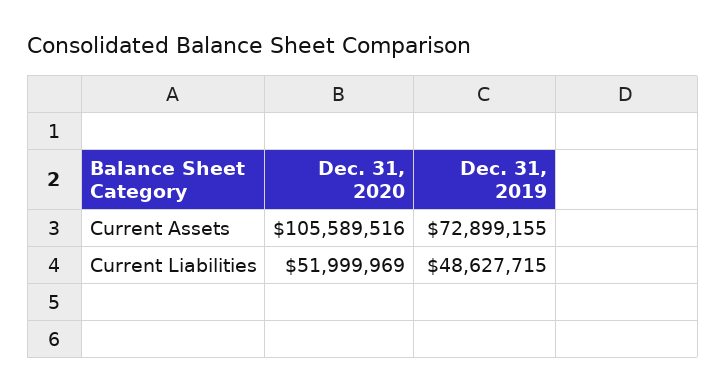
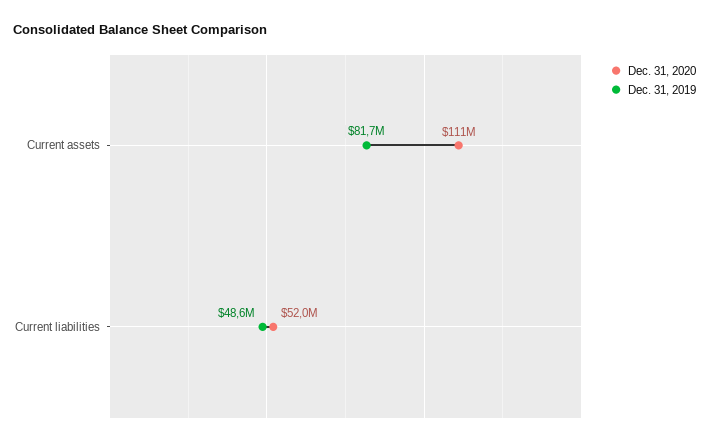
Dec. 31, 2020, Current Assets: 105589516 -> 111000000
Dec. 31, 2019, Current Assets: 72899155 -> 81700000

